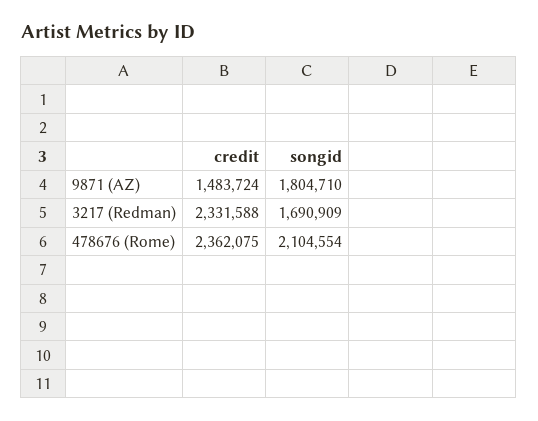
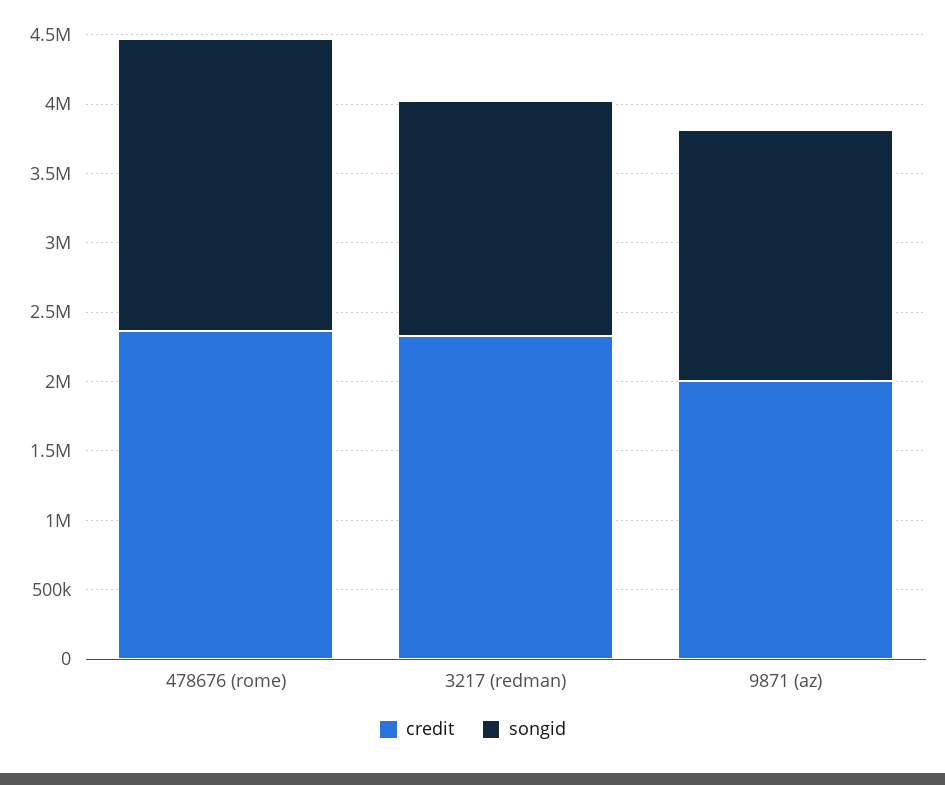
credit, 9871 (AZ): 1483724 -> 2000000

